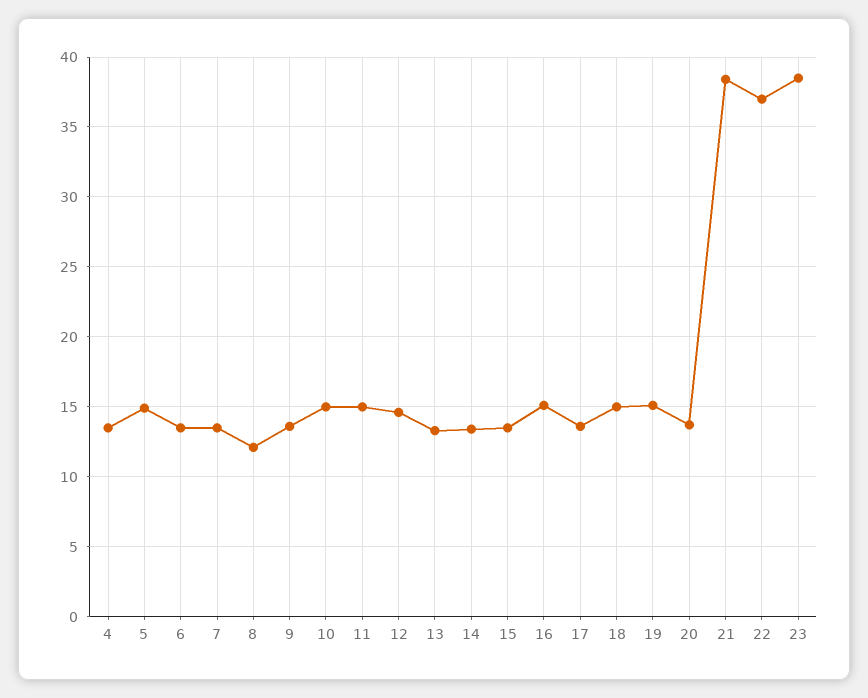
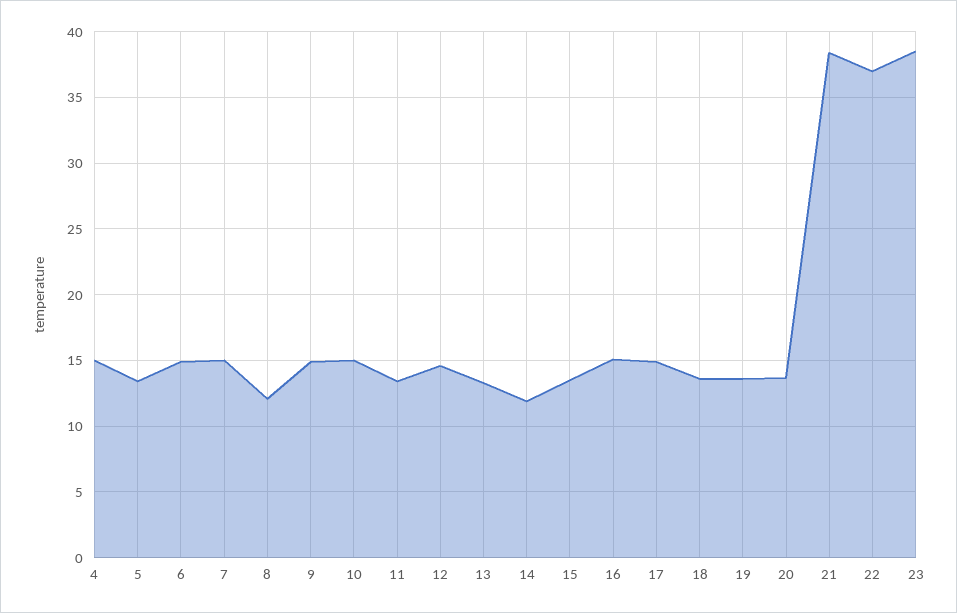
4: 13.5 -> 15
5: 15 -> 13.5
6: 13.5 -> 15
7: 13.5 -> 15
9: 13.5 -> 15
11: 15 -> 13.5
14: 13.5 -> 12
17: 13.5 -> 15
18: 15 -> 13.5
19: 15 -> 13.5

